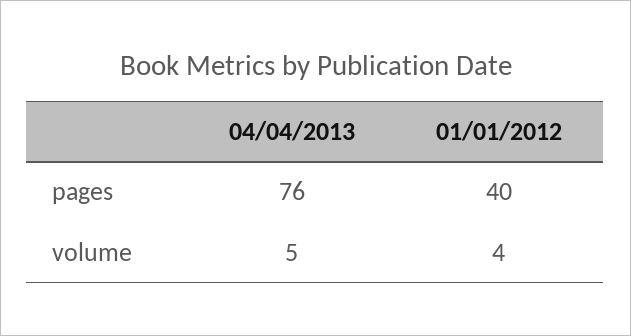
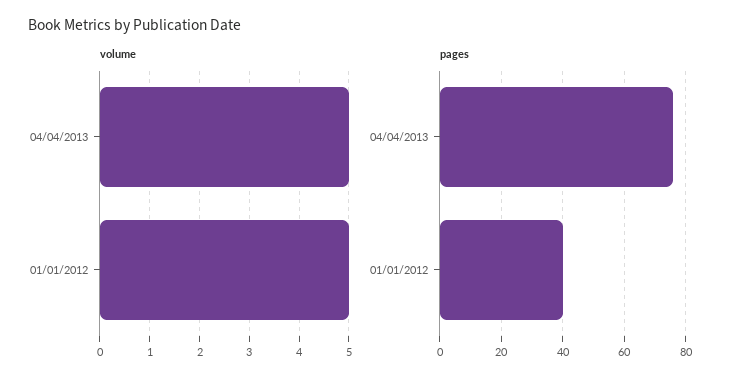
volume, 01/01/2012: 4 -> 5

